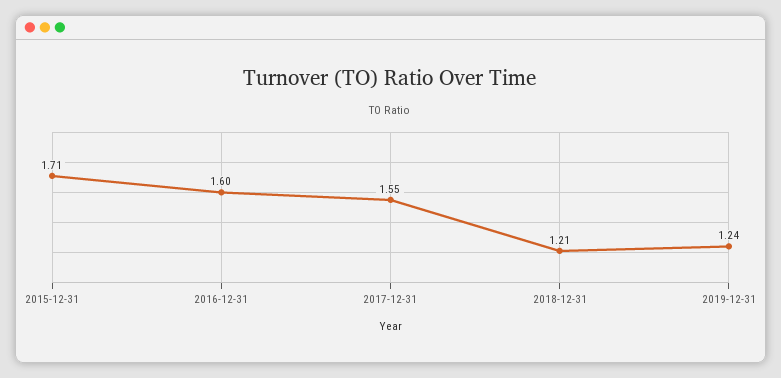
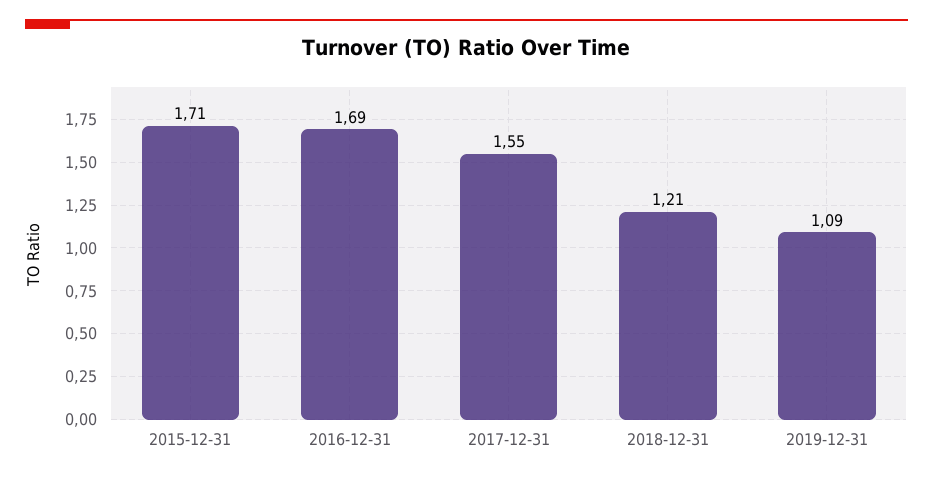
2016-12-31: 1.6 -> 1.69
2019-12-31: 1.24 -> 1.09

